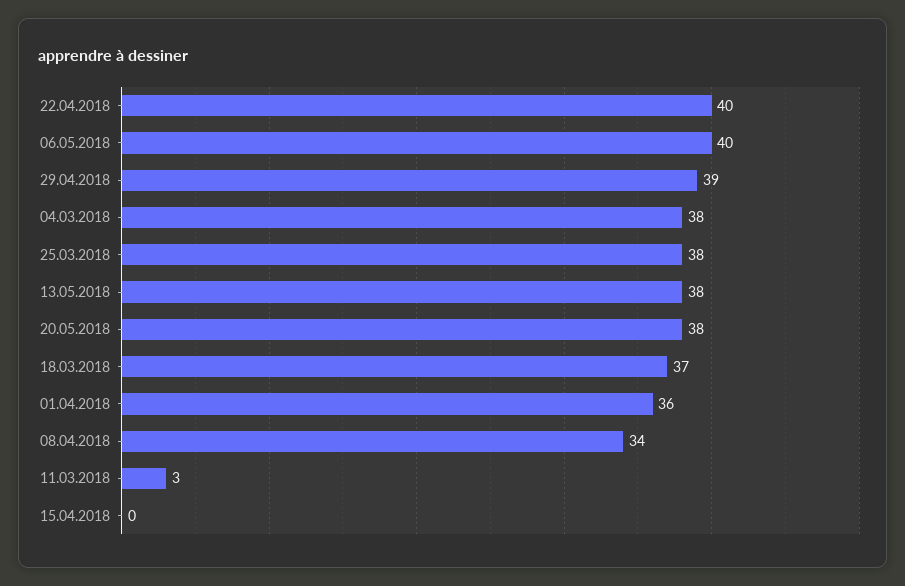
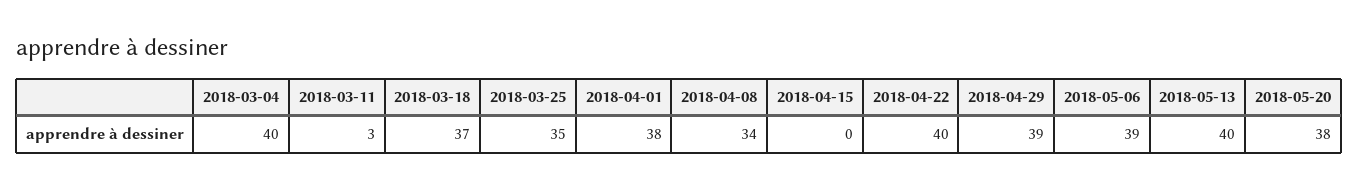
06.05.2018: 40 -> 39
04.03.2018: 38 -> 40
25.03.2018: 38 -> 35
13.05.2018: 38 -> 40
01.04.2018: 36 -> 38

